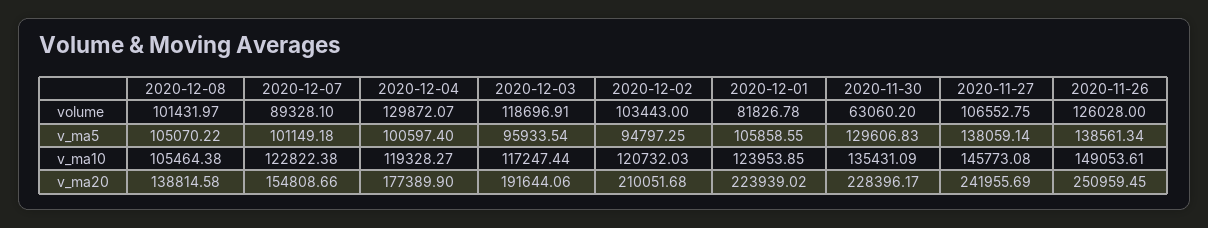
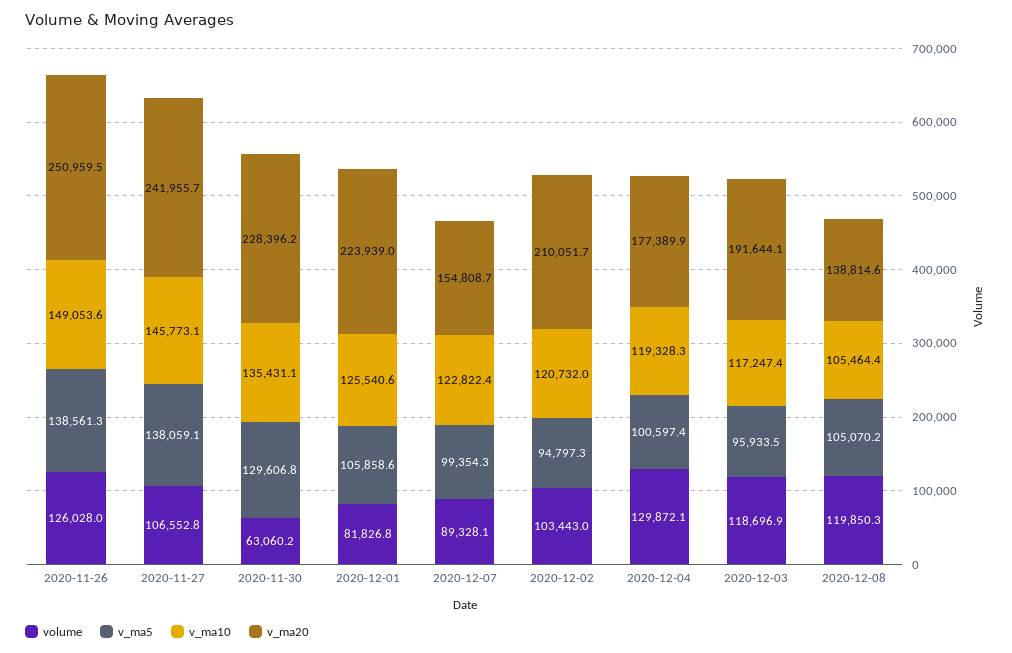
volume, 2020-12-08: 101431.97 -> 119850.3
v_ma5, 2020-12-07: 101149.18 -> 99354.3
v_ma10, 2020-12-01: 123953.85 -> 125540.6

